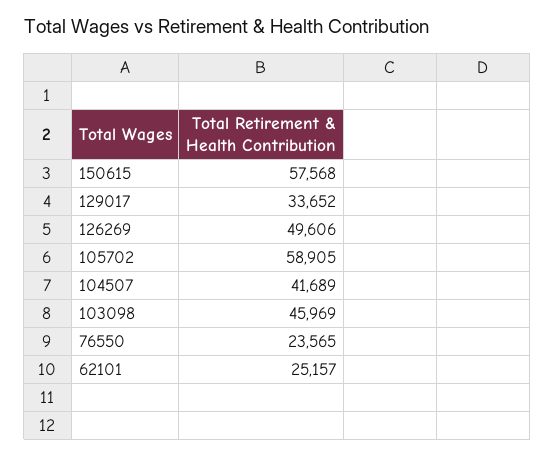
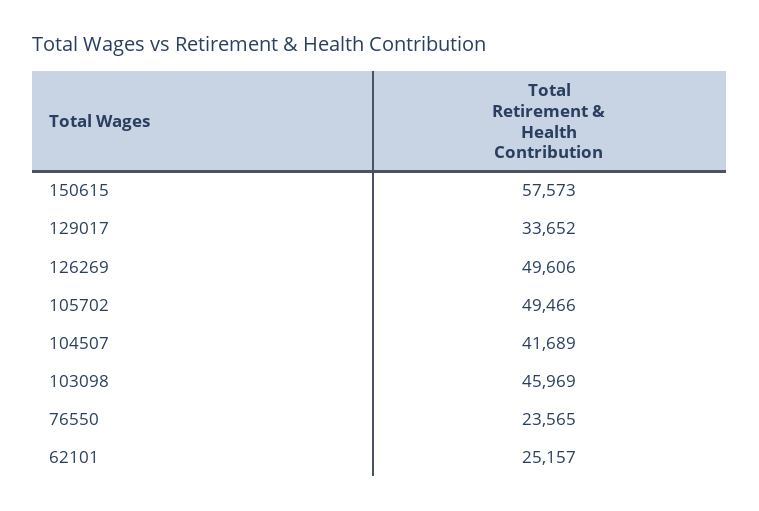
150615: 57568 -> 57573
105702: 58905 -> 49466

